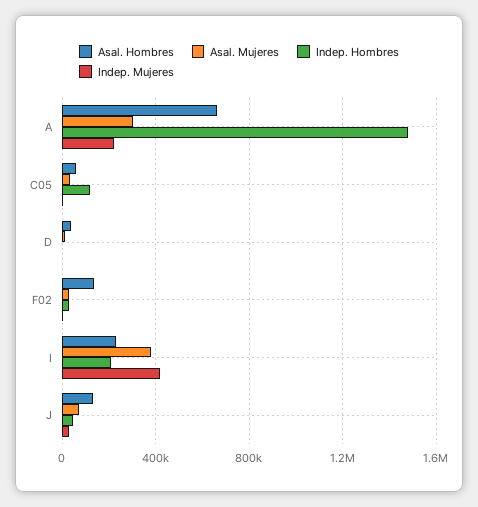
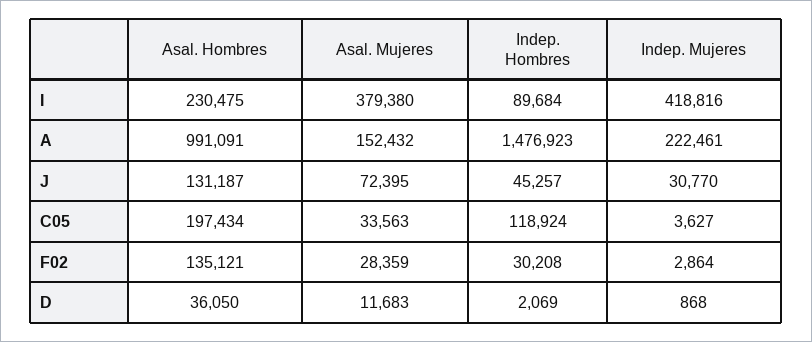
Asal. Hombres, A: 650000 -> 991091
Asal. Mujeres, A: 300000 -> 152432
Asal. Hombres, C05: 50000 -> 197434
Indep. Hombres, I: 200000 -> 89684

